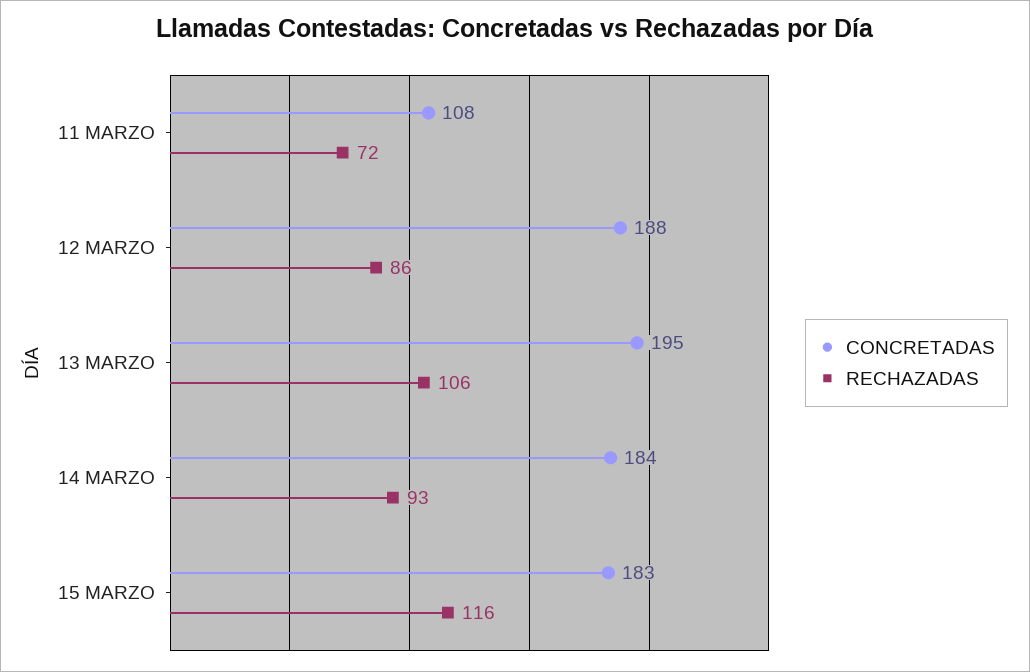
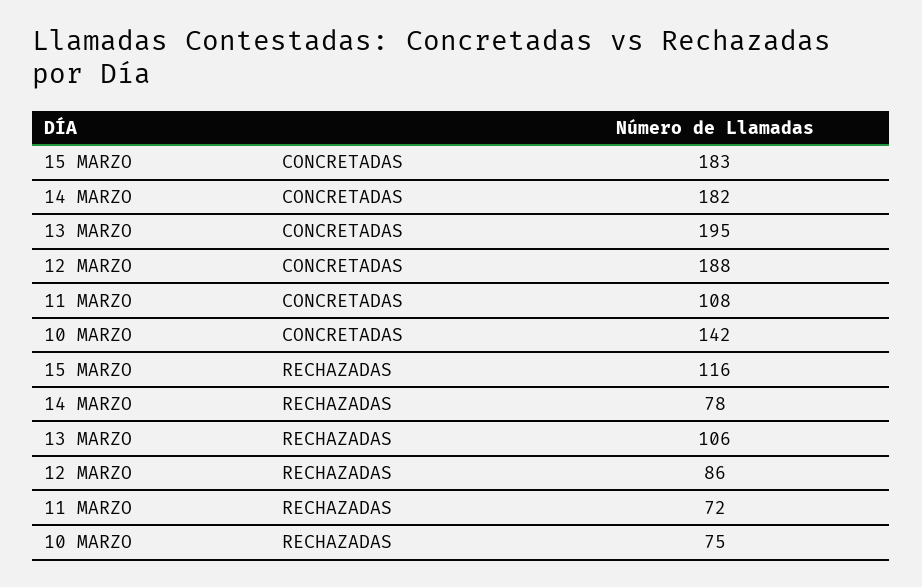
CONCRETADAS, 14 MARZO: 184 -> 182
RECHAZADAS, 14 MARZO: 93 -> 78
CONCRETADAS, 10 MARZO: none -> 142
RECHAZADAS, 10 MARZO: none -> 75

